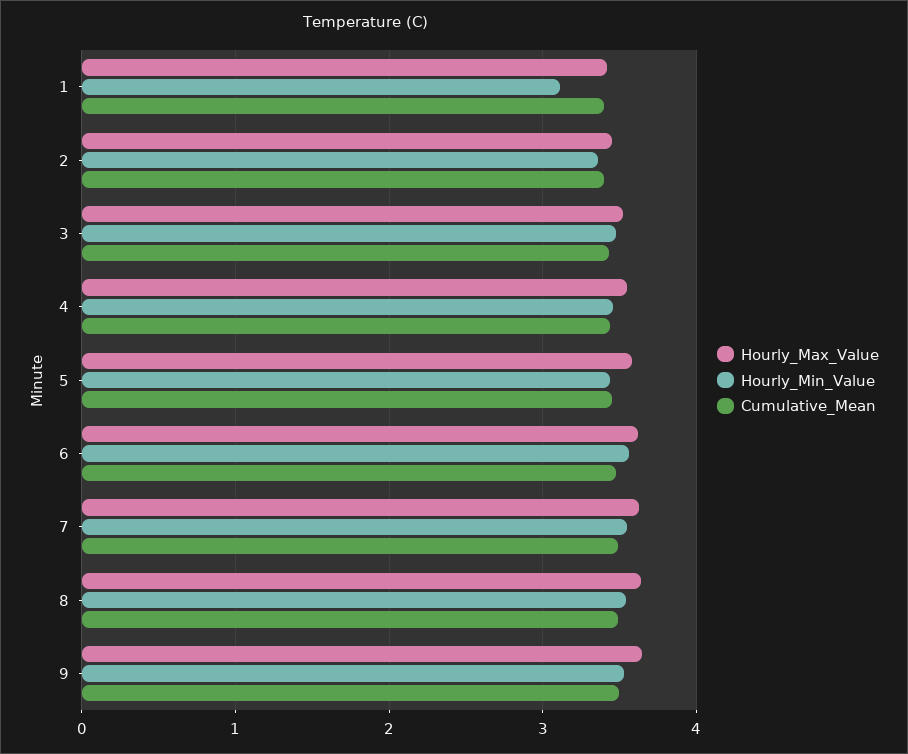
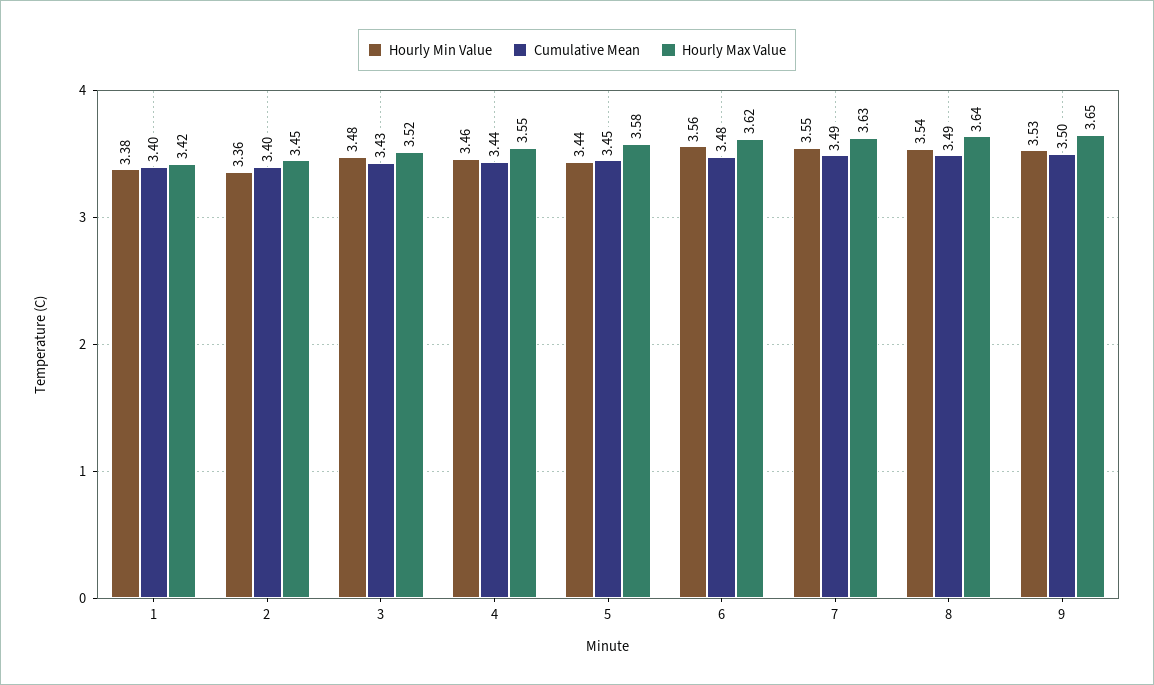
Hourly_Min_Value, 1: 3.1 -> 3.38

